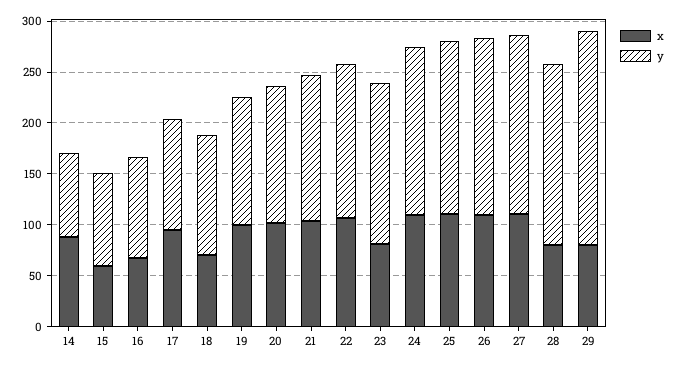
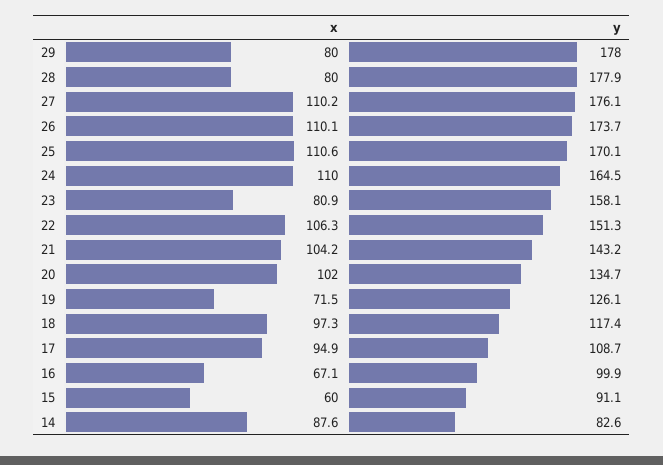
x, 18: 70 -> 97.3
x, 19: 100 -> 71.5
y, 29: 210 -> 178

